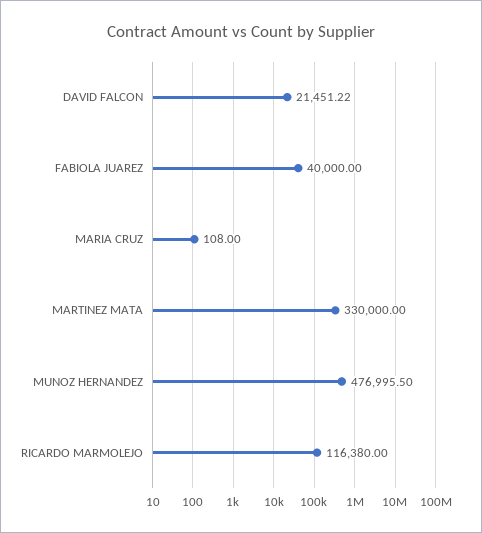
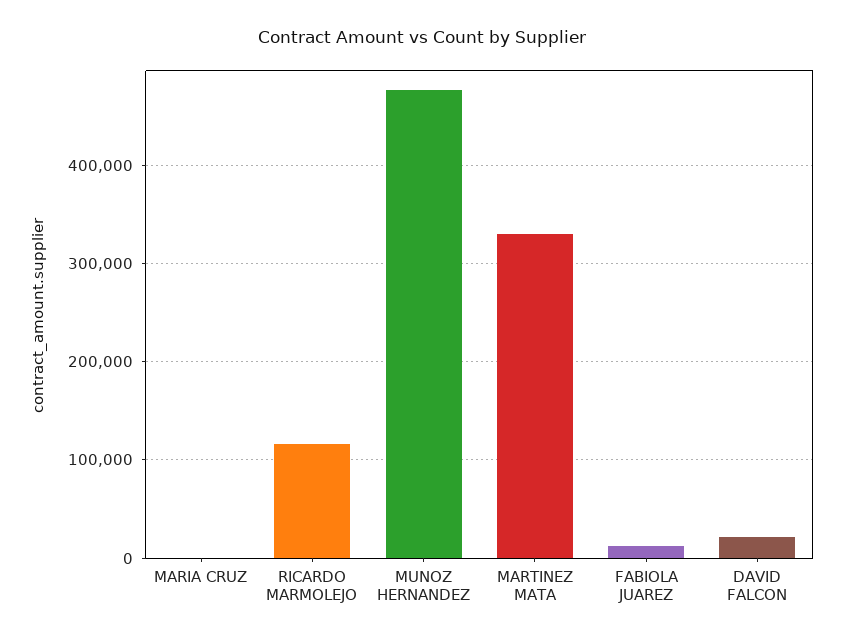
FABIOLA JUAREZ: 40000 -> 10000

